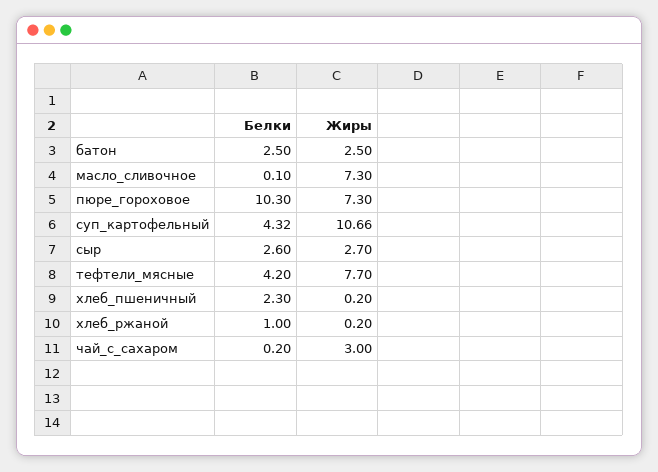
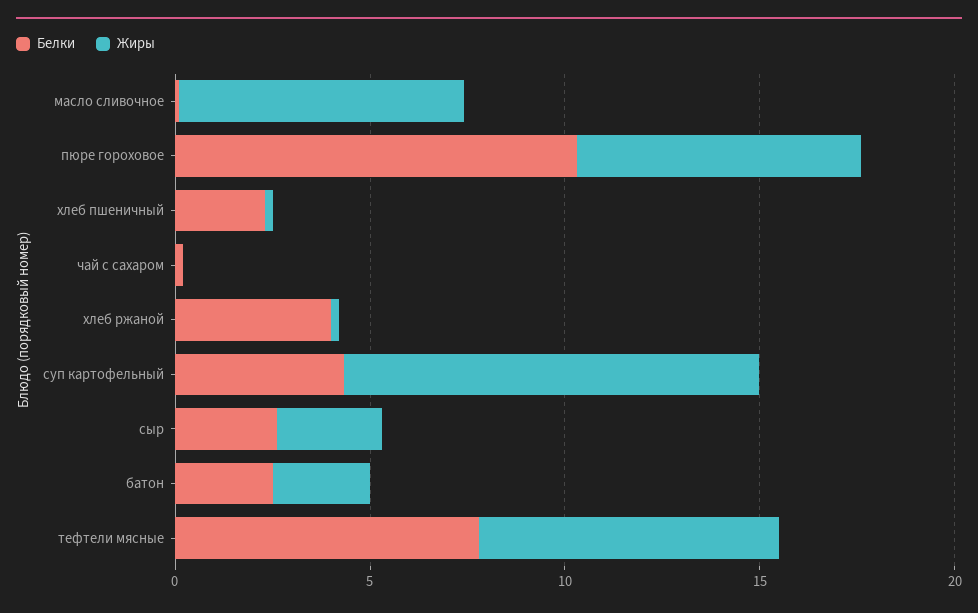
Белки, тефтели_мясные: 4.2 -> 8
Белки, хлеб_ржаной: 1 -> 4
Жиры, чай_с_сахаром: 3 -> 0

